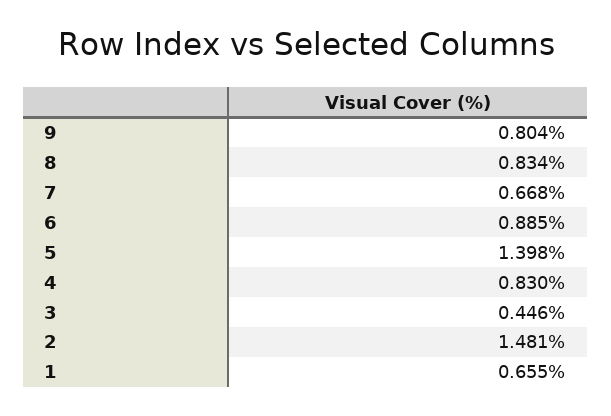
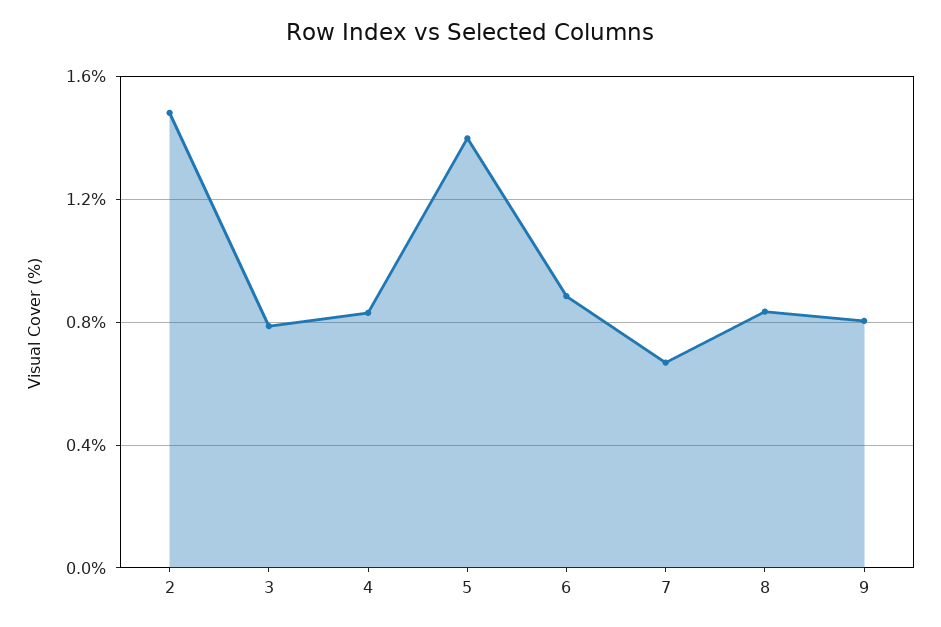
3: 0.446 -> 0.8
1: 0.655 -> none

